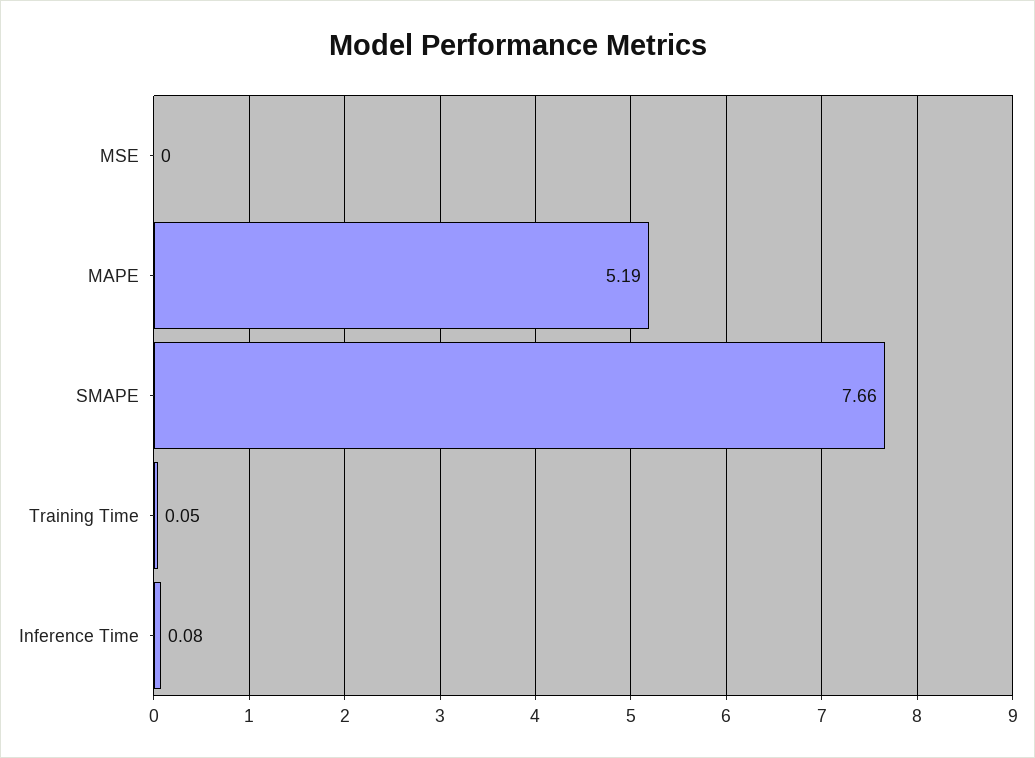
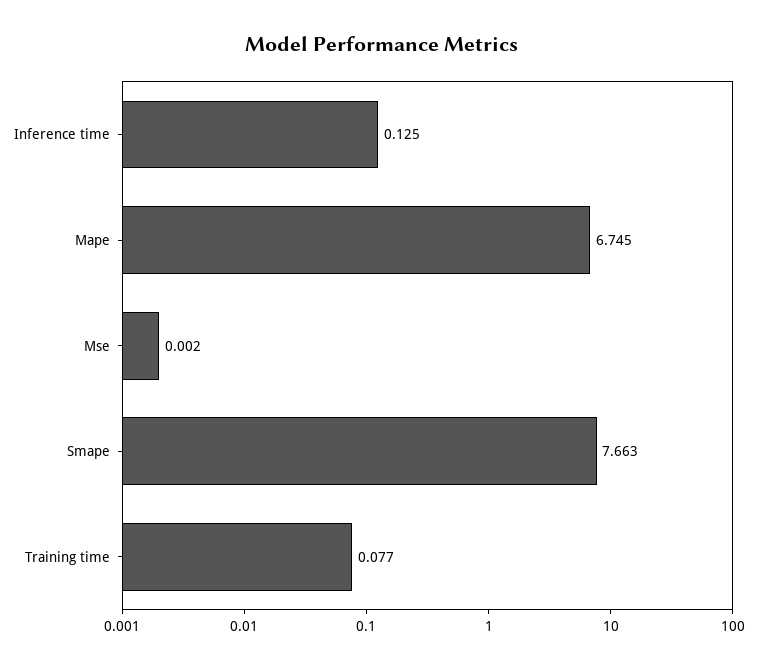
MAPE: 5.19 -> 6.745
Training Time: 0.05 -> 0.077
Inference Time: 0.08 -> 0.125

